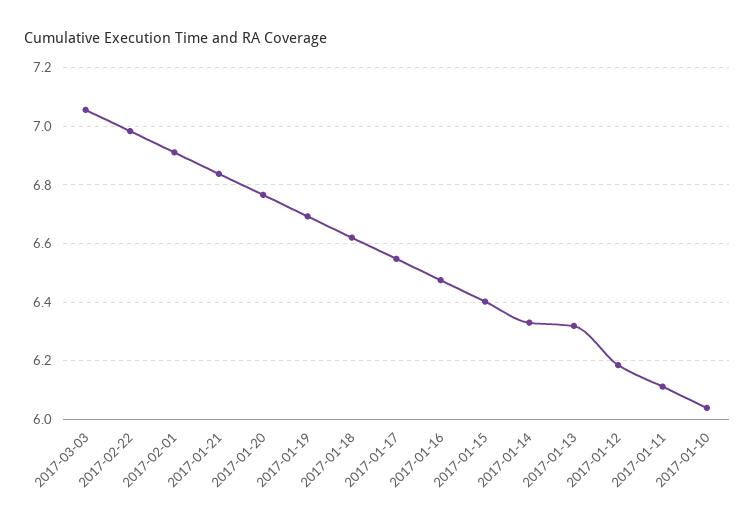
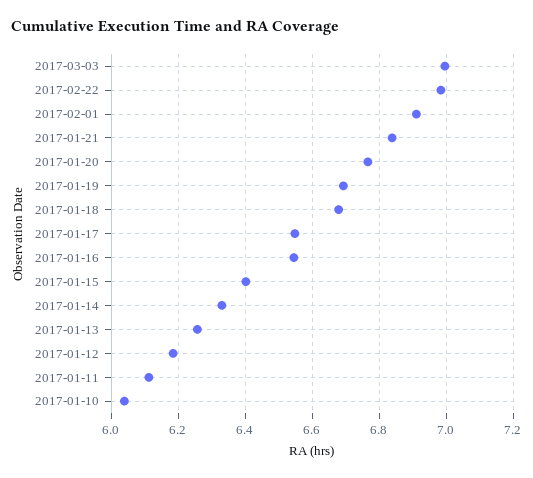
2017-03-03: 7.05 -> 7
2017-01-18: 6.625 -> 6.68
2017-01-16: 6.475 -> 6.54
2017-01-13: 6.325 -> 6.26

